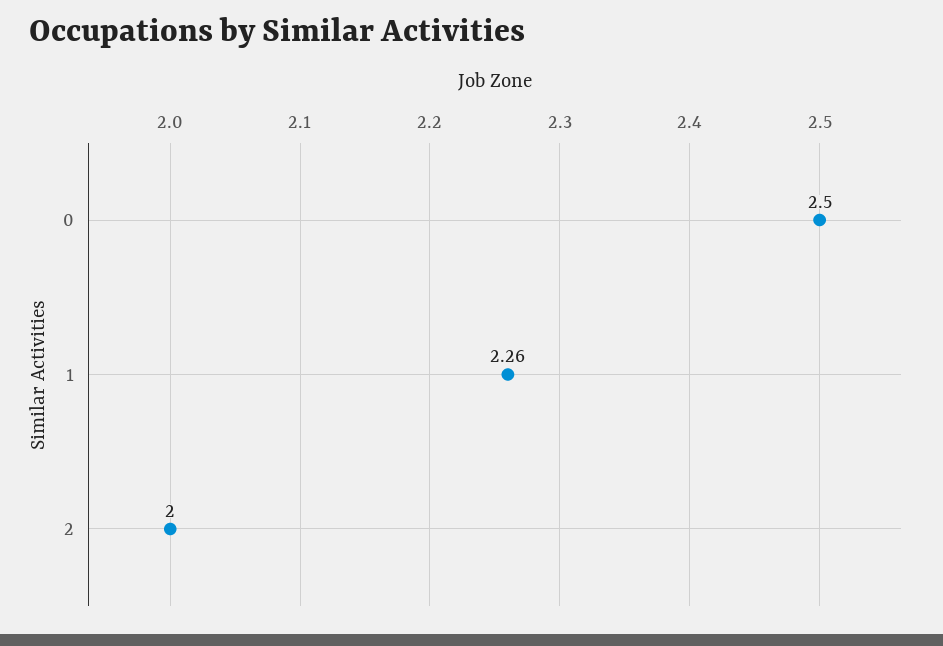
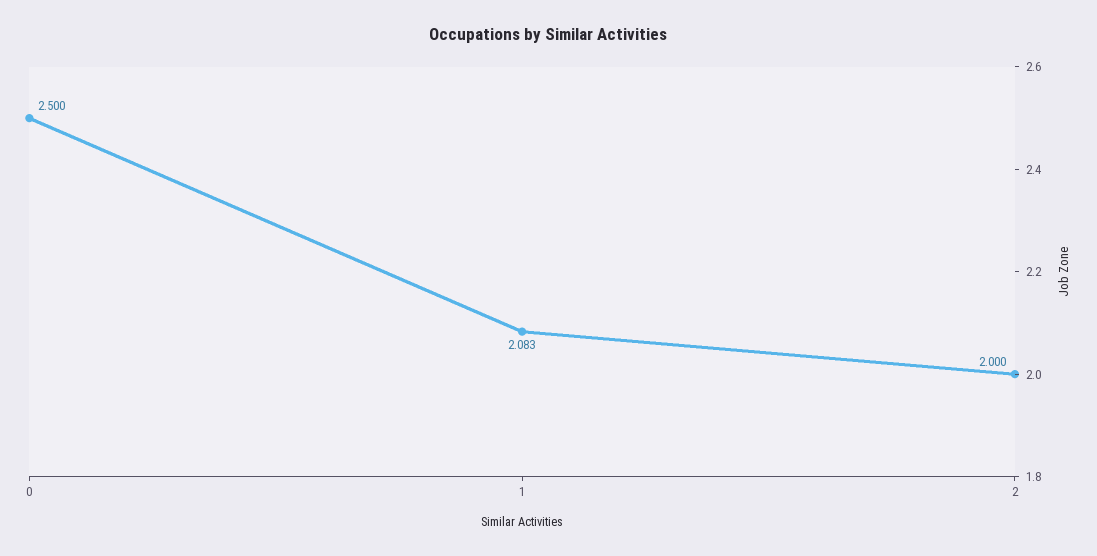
1: 2.26 -> 2.083

